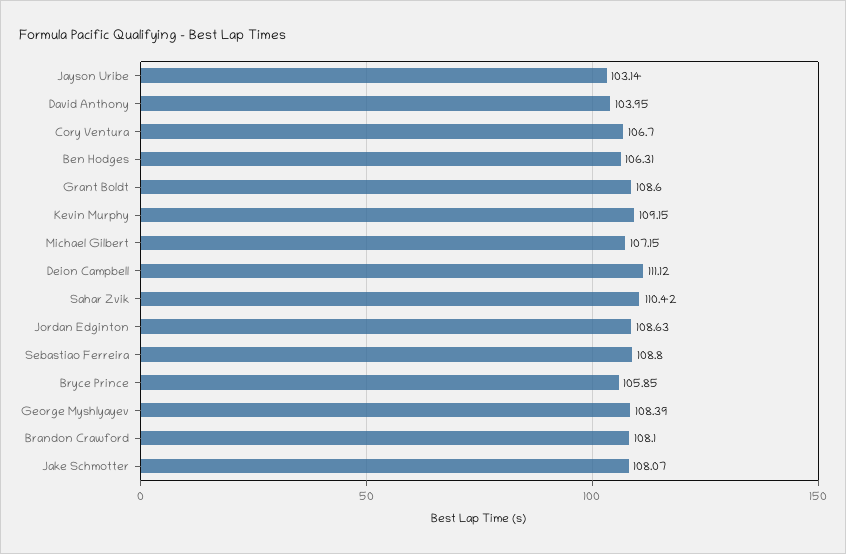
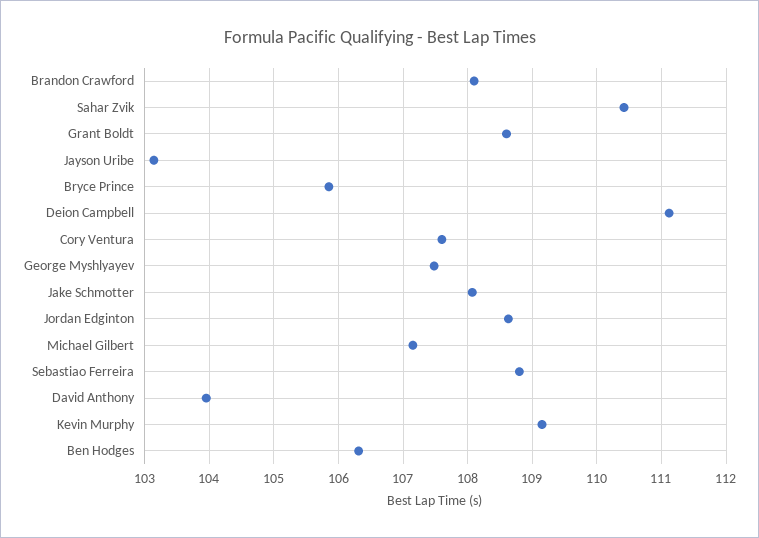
Cory Ventura: 106.7 -> 107.6
George Myshlyayev: 108.39 -> 107.5

